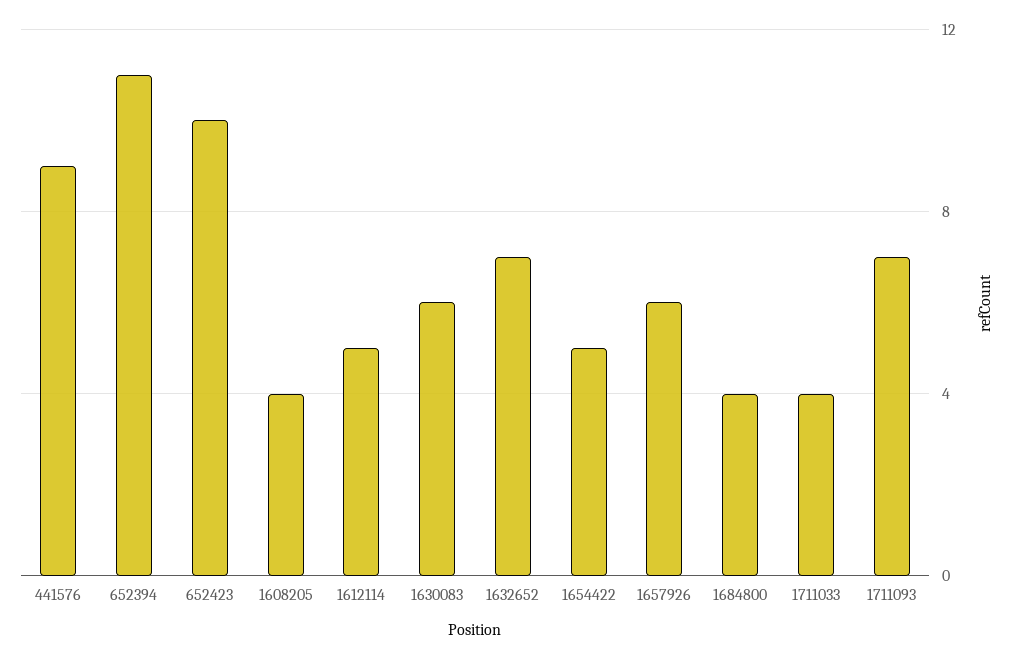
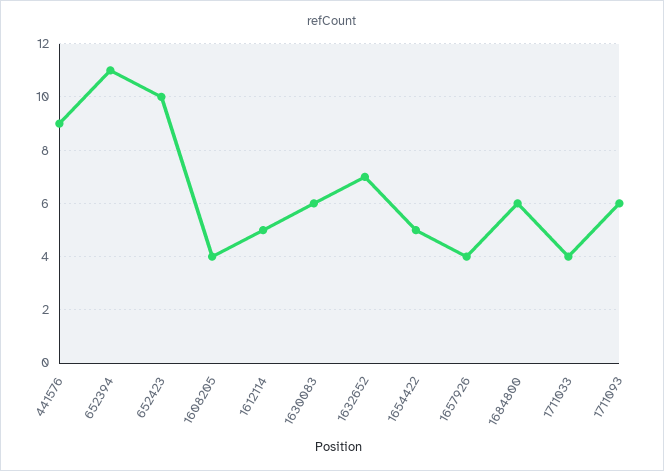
1657926: 6 -> 4
1684800: 4 -> 6
1711093: 7 -> 6

